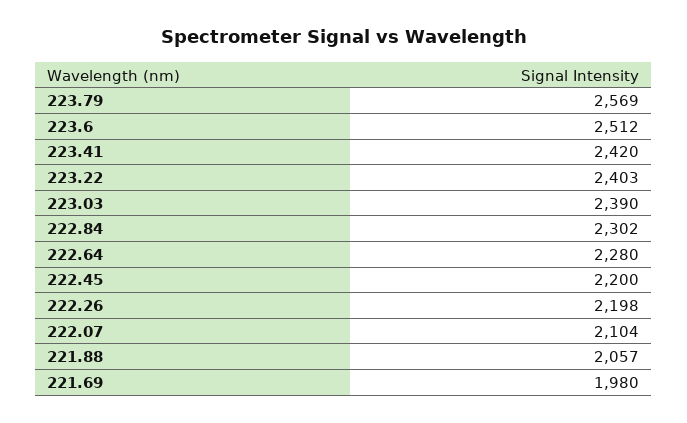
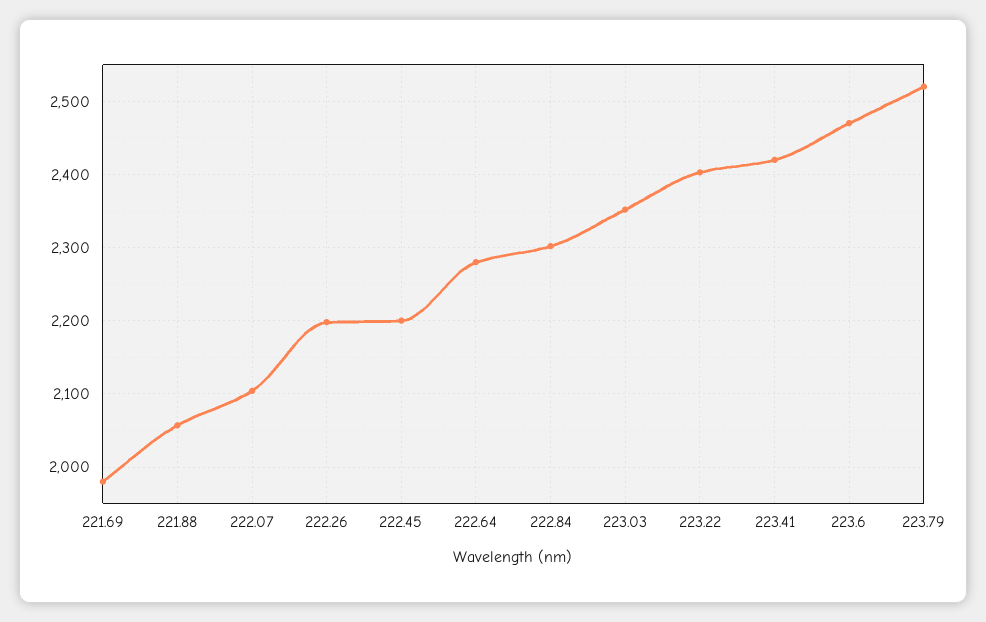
223.79: 2569 -> 2520
223.6: 2512 -> 2470
223.03: 2390 -> 2350

